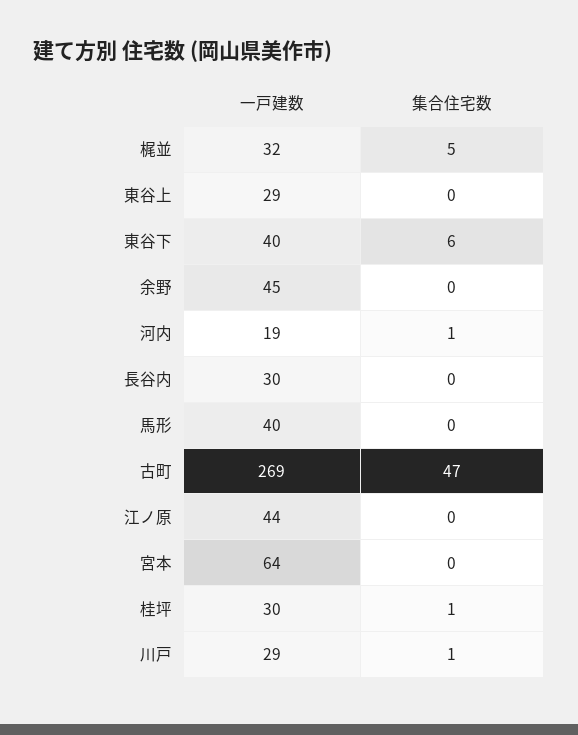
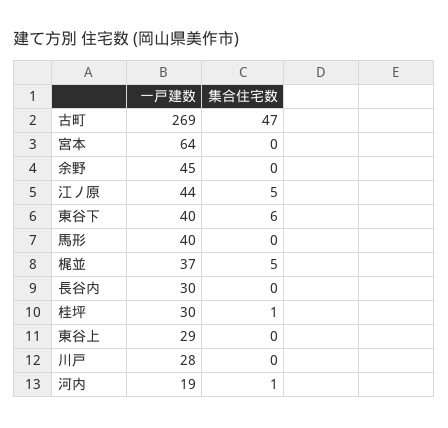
一戸建数, 梶並: 32 -> 37
集合住宅数, 江ノ原: 0 -> 5
一戸建数, 川戸: 29 -> 28
集合住宅数, 川戸: 1 -> 0

